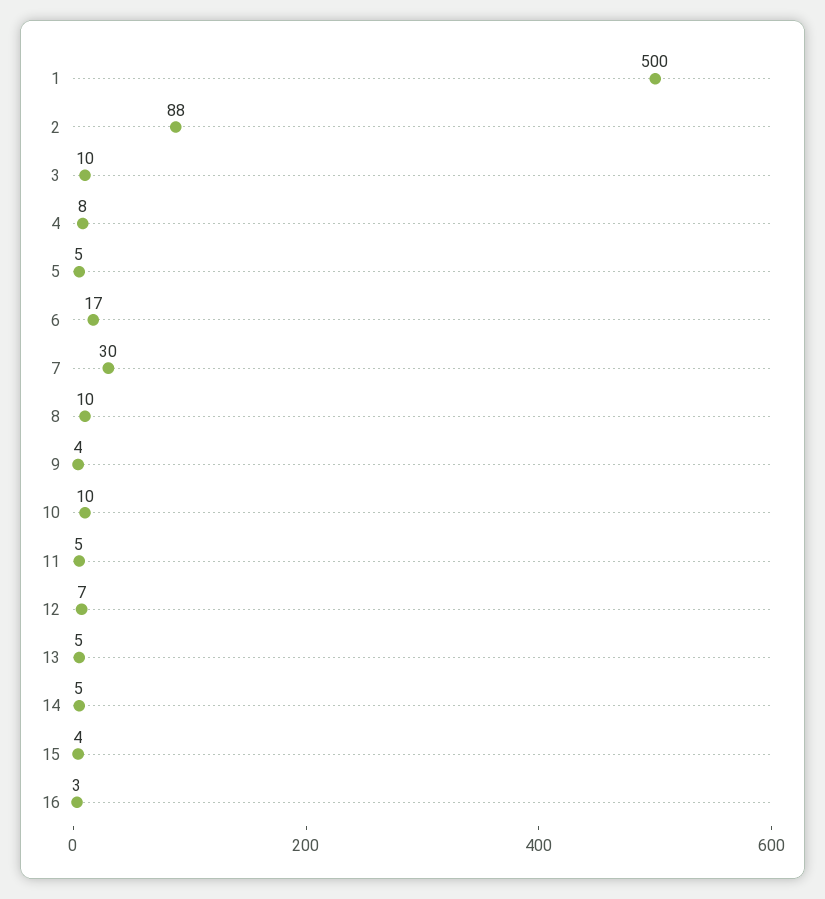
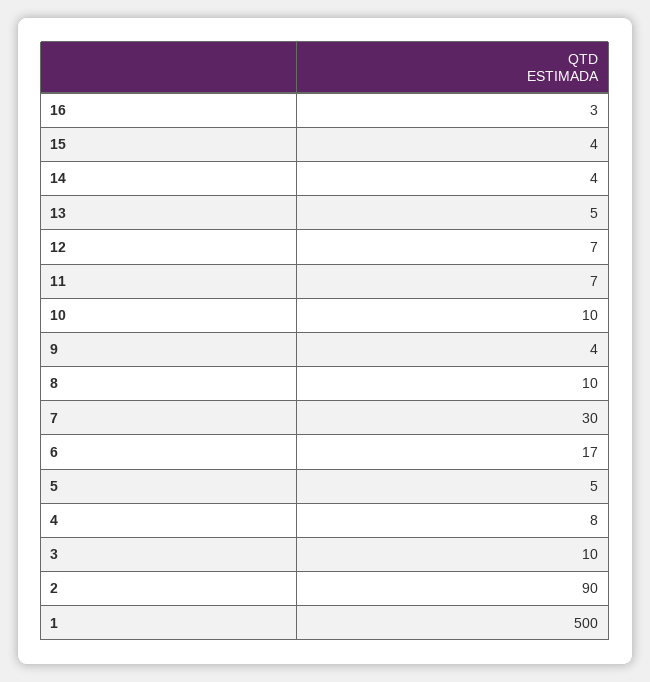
2: 88 -> 90
11: 5 -> 7
14: 5 -> 4

